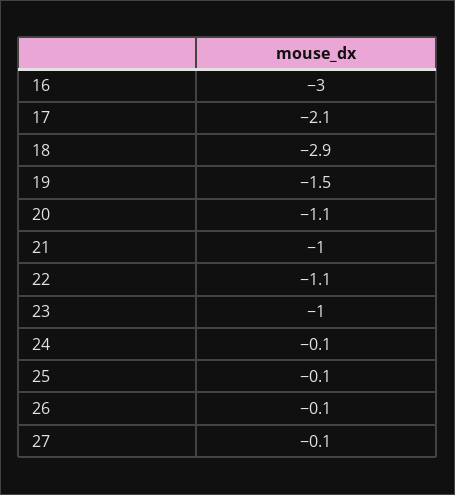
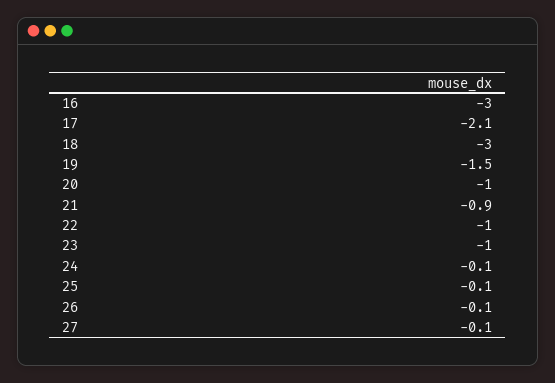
18: -2.9 -> -3
20: -1.1 -> -1
21: -1 -> -0.9
22: -1.1 -> -1

